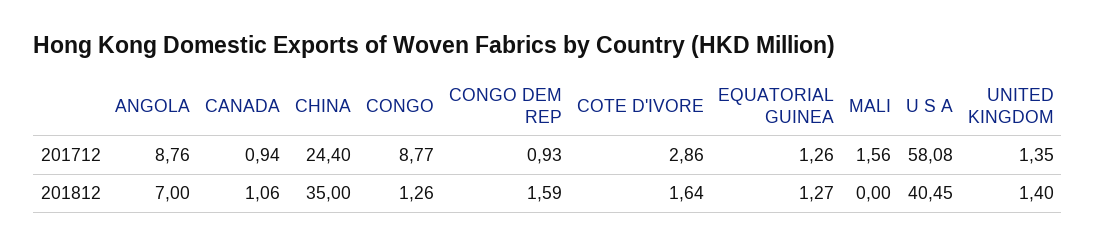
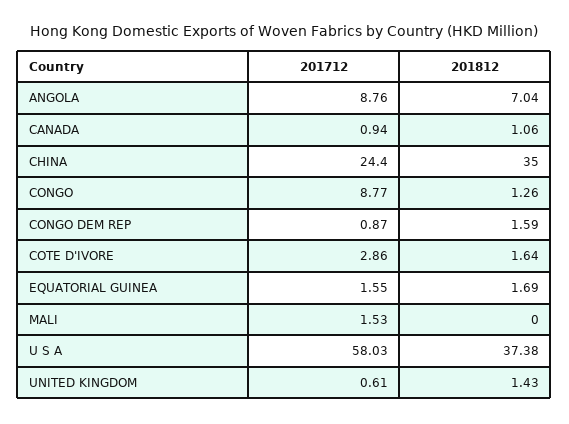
CONGO DEM REP, 201712: 0.93 -> 0.87
EQUATORIAL GUINEA, 201712: 1.26 -> 1.55
MALI, 201712: 1.56 -> 1.53
U S A, 201712: 58.08 -> 58.03
UNITED KINGDOM, 201712: 1.35 -> 0.61
ANGOLA, 201812: 7 -> 7.04
EQUATORIAL GUINEA, 201812: 1.27 -> 1.69
U S A, 201812: 40.45 -> 37.38
UNITED KINGDOM, 201812: 1.4 -> 1.43

